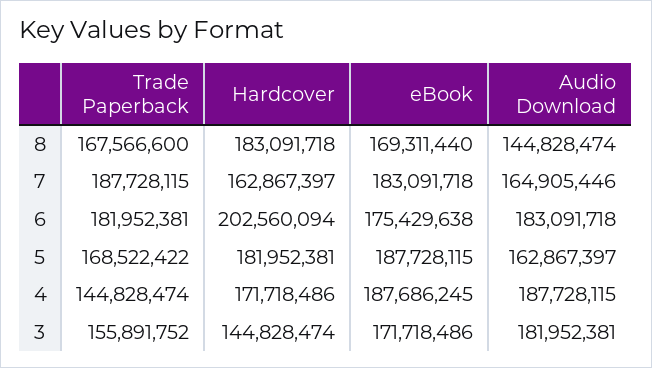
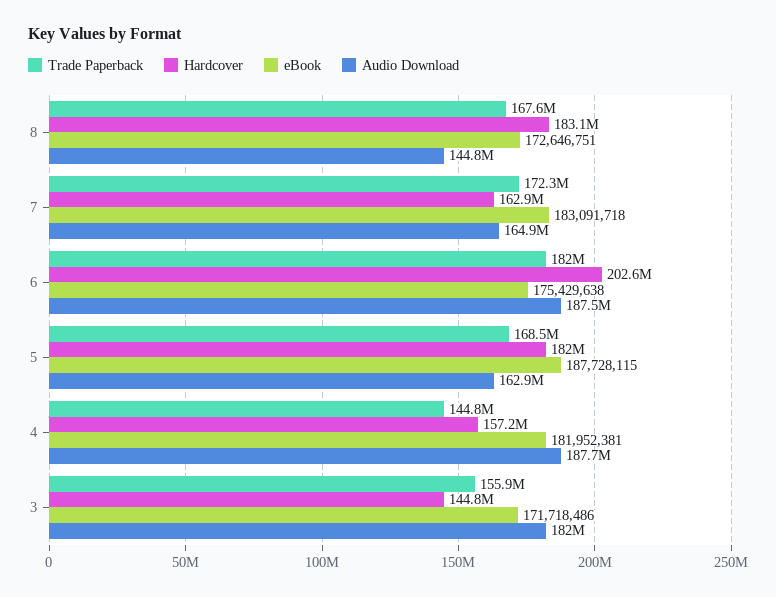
eBook, 8: 169311440 -> 172646751
Trade Paperback, 7: 187728115 -> 172300000
Audio Download, 6: 183091718 -> 187500000
Hardcover, 4: 171718486 -> 157200000
eBook, 4: 187686245 -> 181952381

